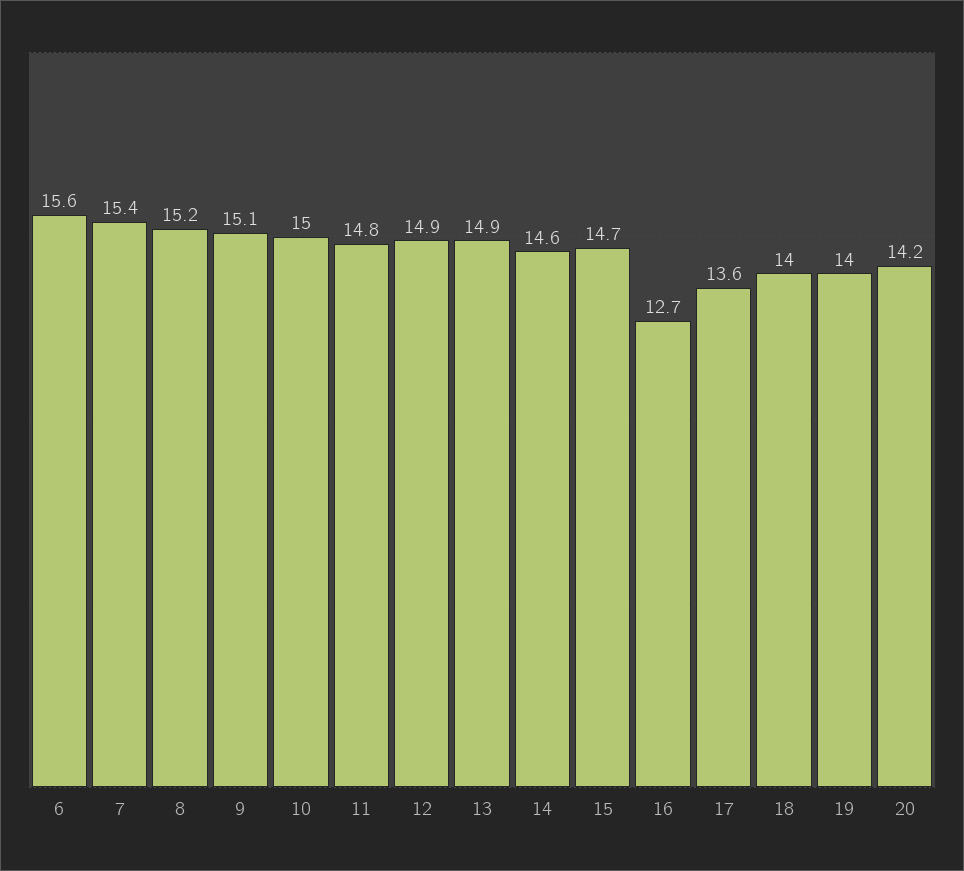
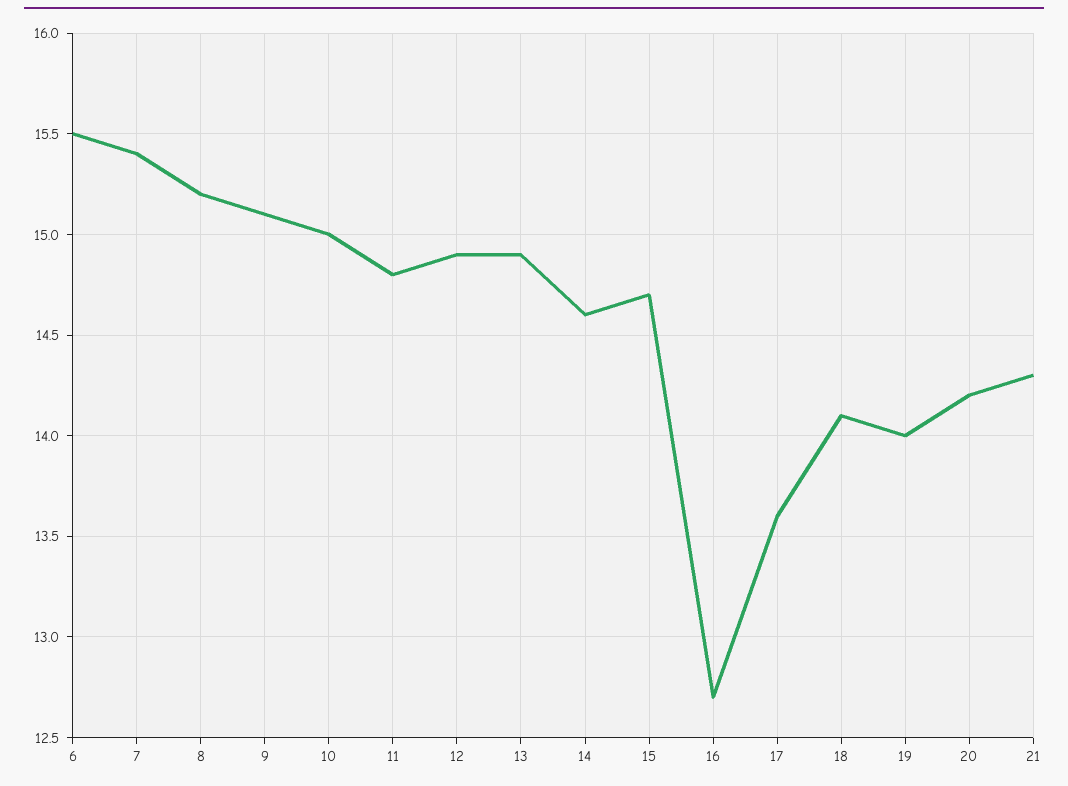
6: 15.6 -> 15.5
18: 14 -> 14.1
21: none -> 14.3

